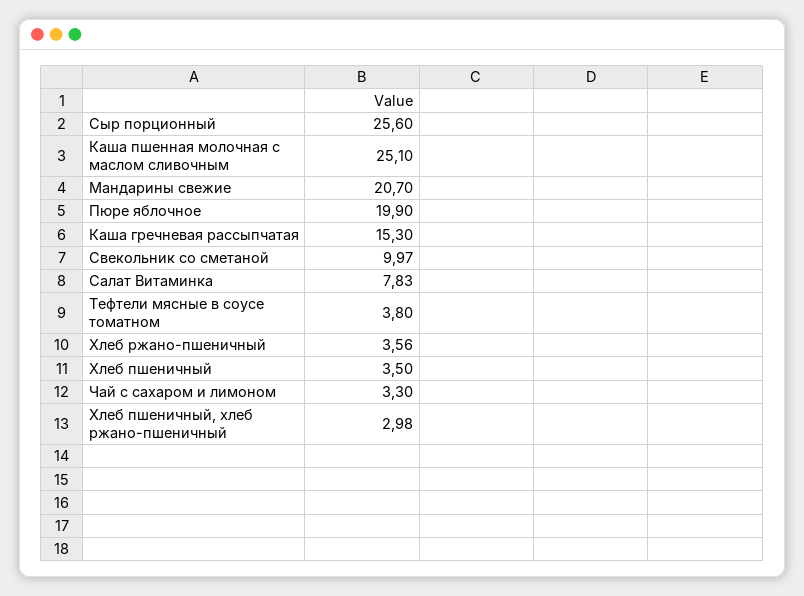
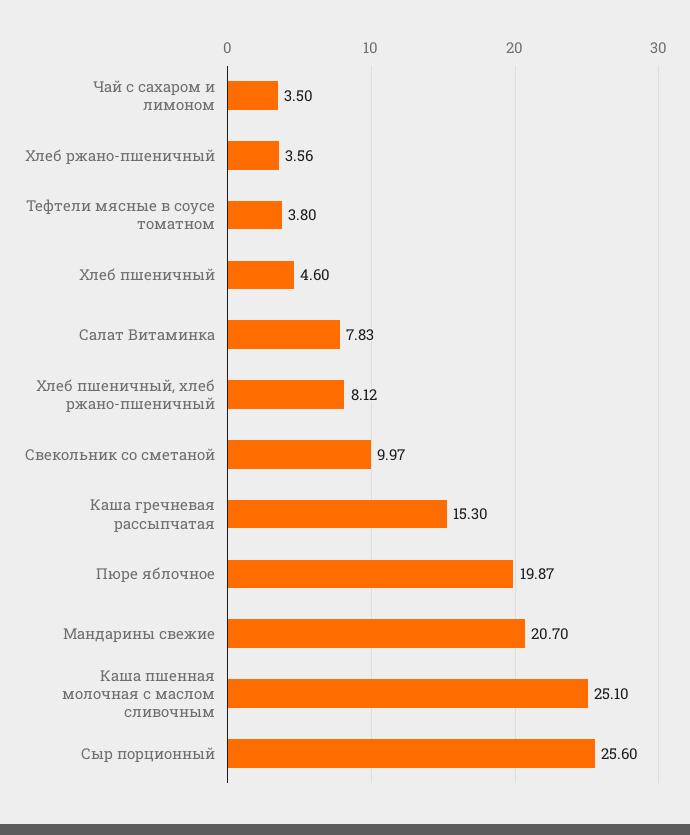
Пюре яблочное: 19.9 -> 19.87
Хлеб пшеничный: 3.5 -> 4.6
Чай с сахаром и лимоном: 3.3 -> 3.5
Хлеб пшеничный, хлеб ржано-пшеничный: 2.98 -> 8.12

